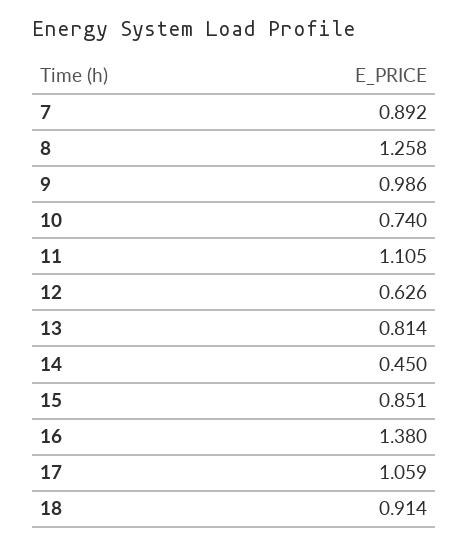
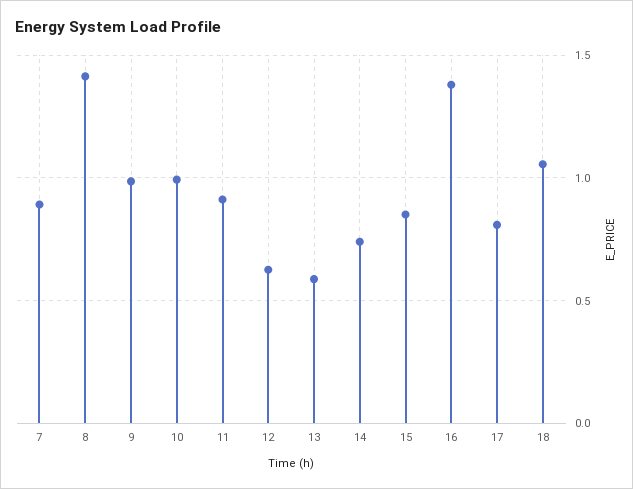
8: 1.258 -> 1.4
10: 0.74 -> 1
11: 1.105 -> 0.9
13: 0.814 -> 0.6
14: 0.45 -> 0.75
17: 1.059 -> 0.8
18: 0.914 -> 1.05

